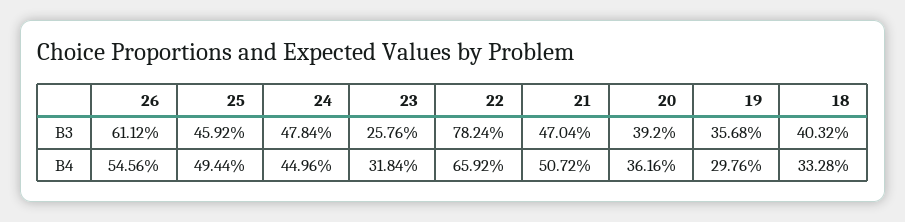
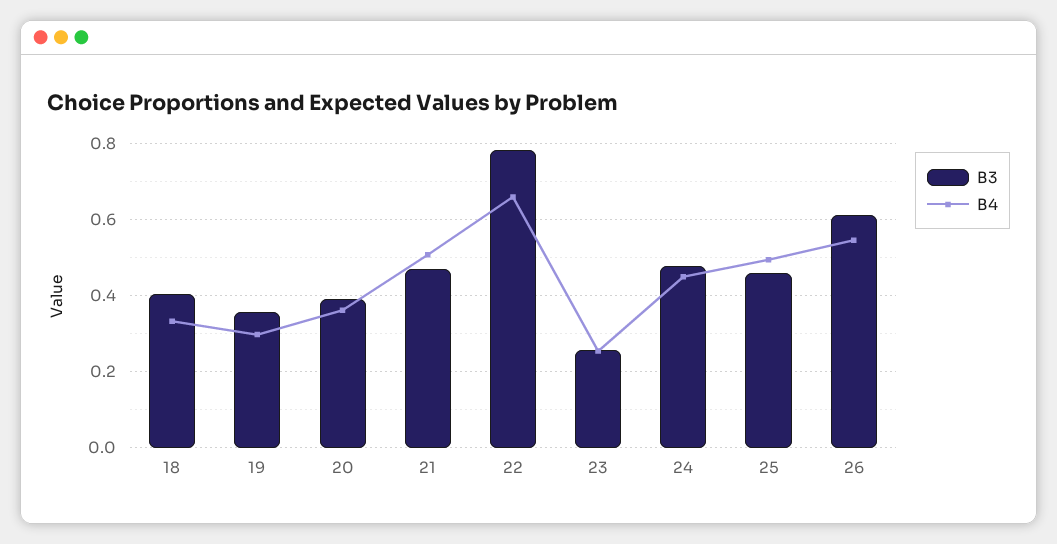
B4, 23: 0.3184 -> 0.26

